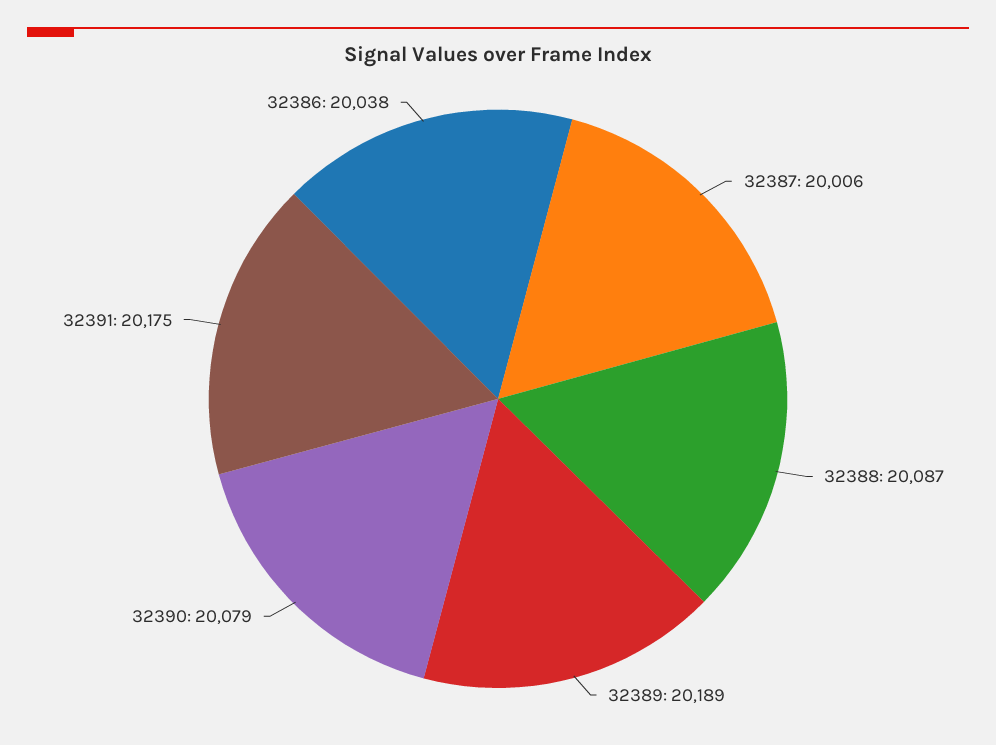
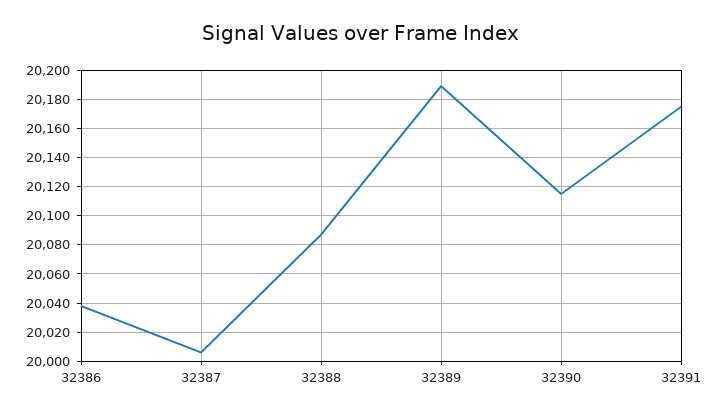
32390: 20079 -> 20115

